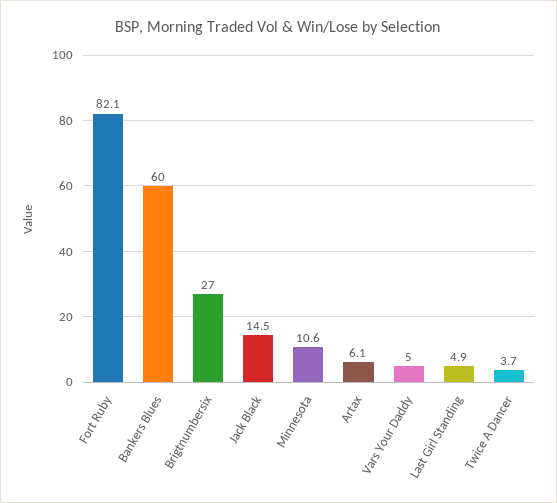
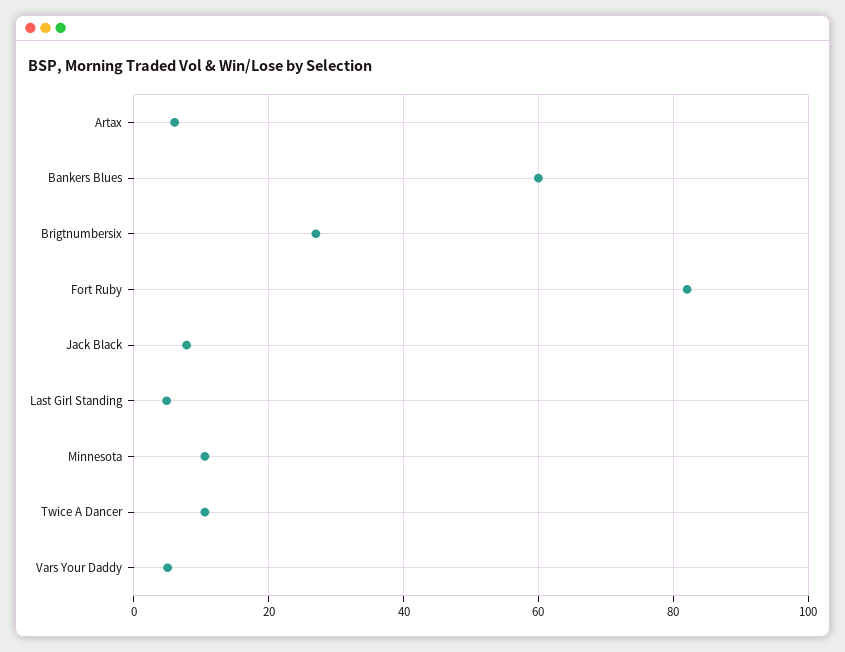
Jack Black: 14.5 -> 8
Twice A Dancer: 3.7 -> 10

